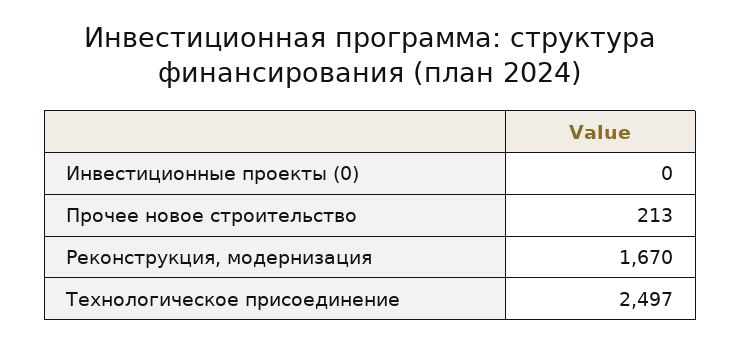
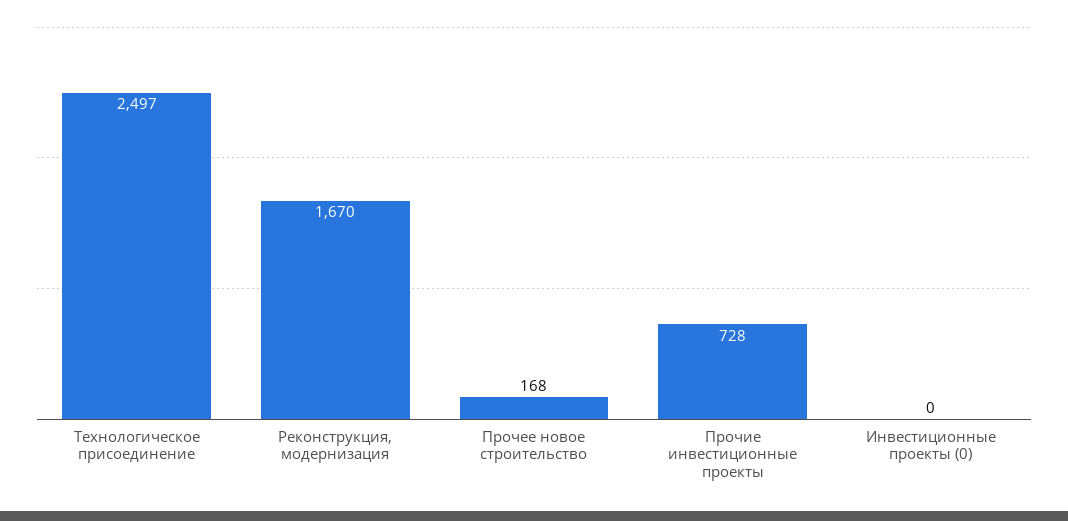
Прочее новое строительство: 213 -> 168
Прочие инвестиционные проекты: none -> 728

